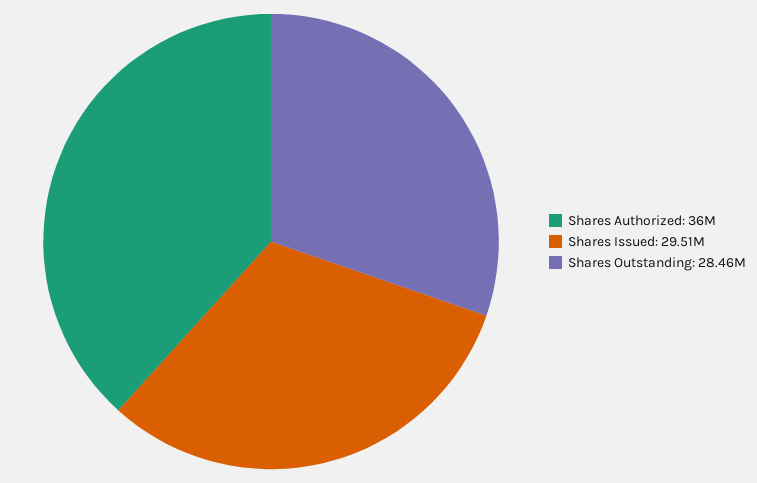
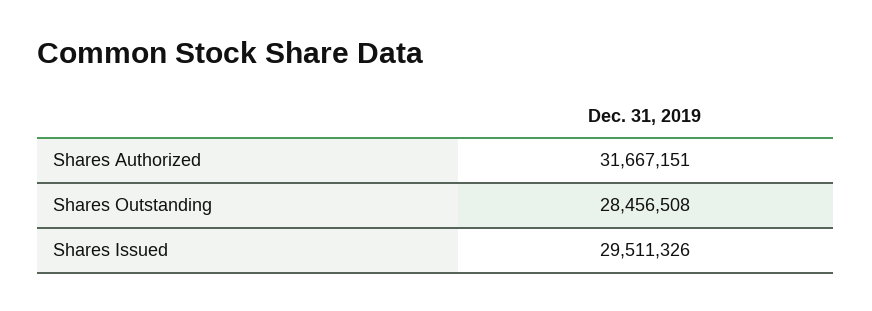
Shares Authorized: 36000000 -> 31667151

